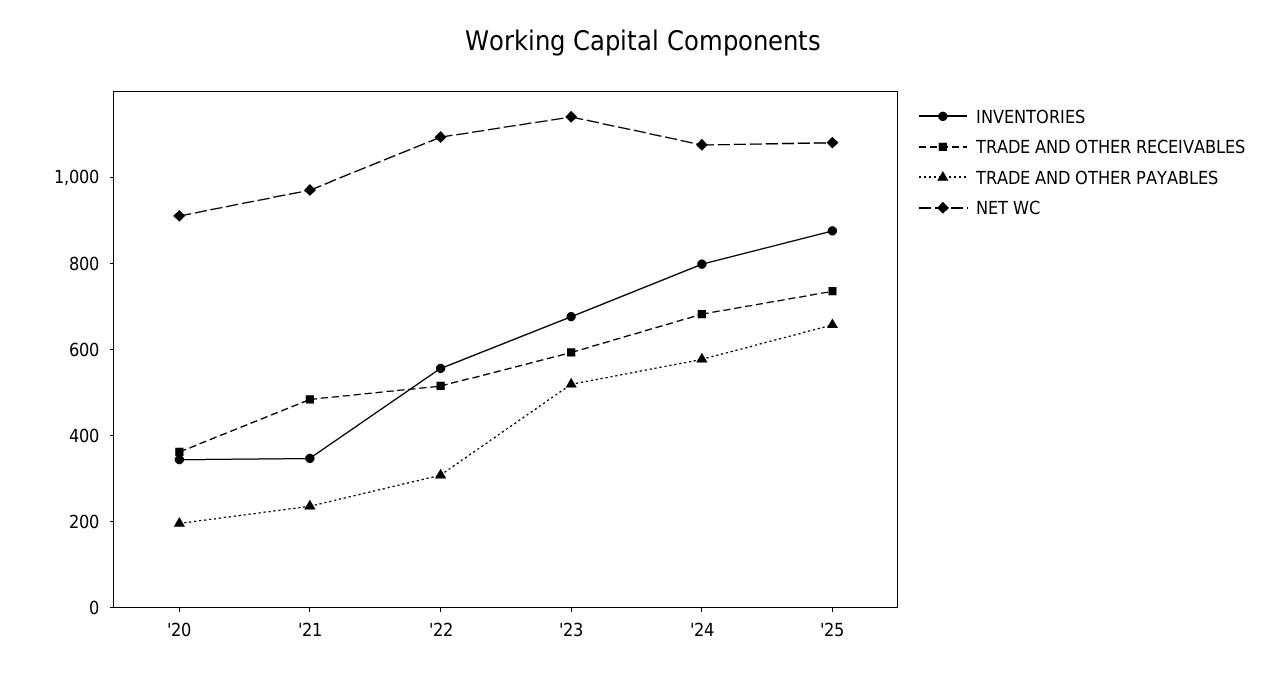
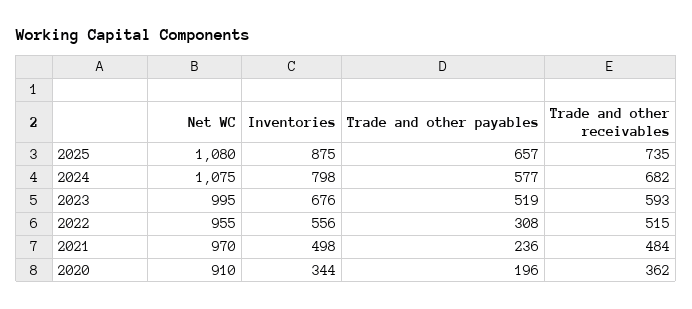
INVENTORIES, '21: 350 -> 498
NET WC, '22: 1100 -> 955
NET WC, '23: 1150 -> 995

